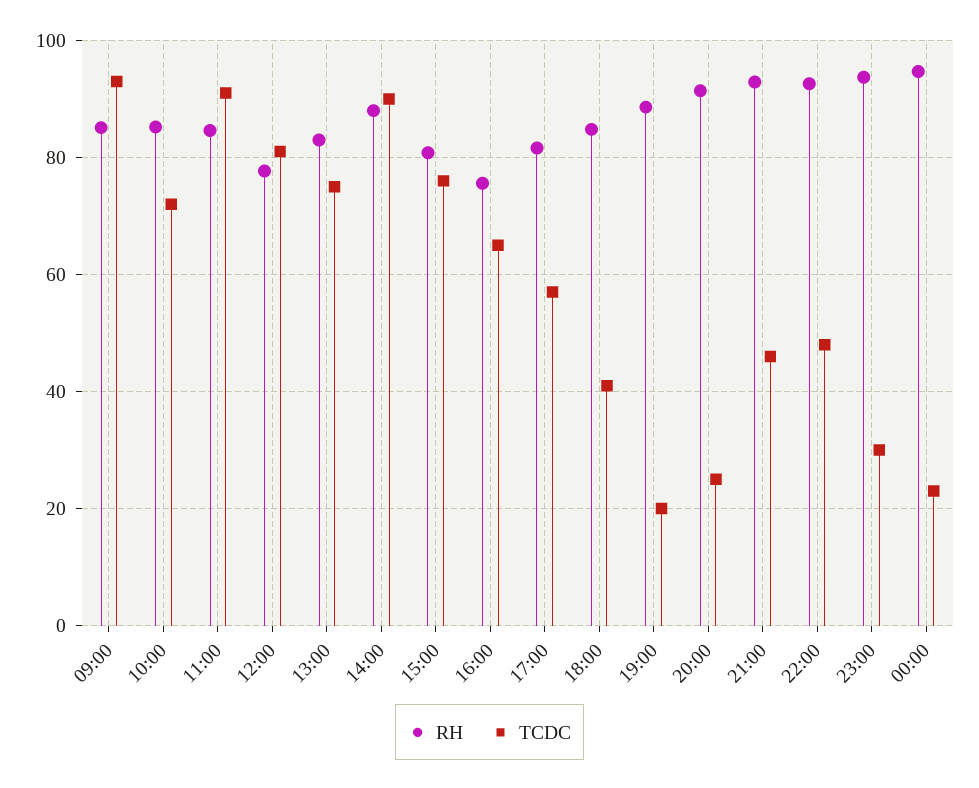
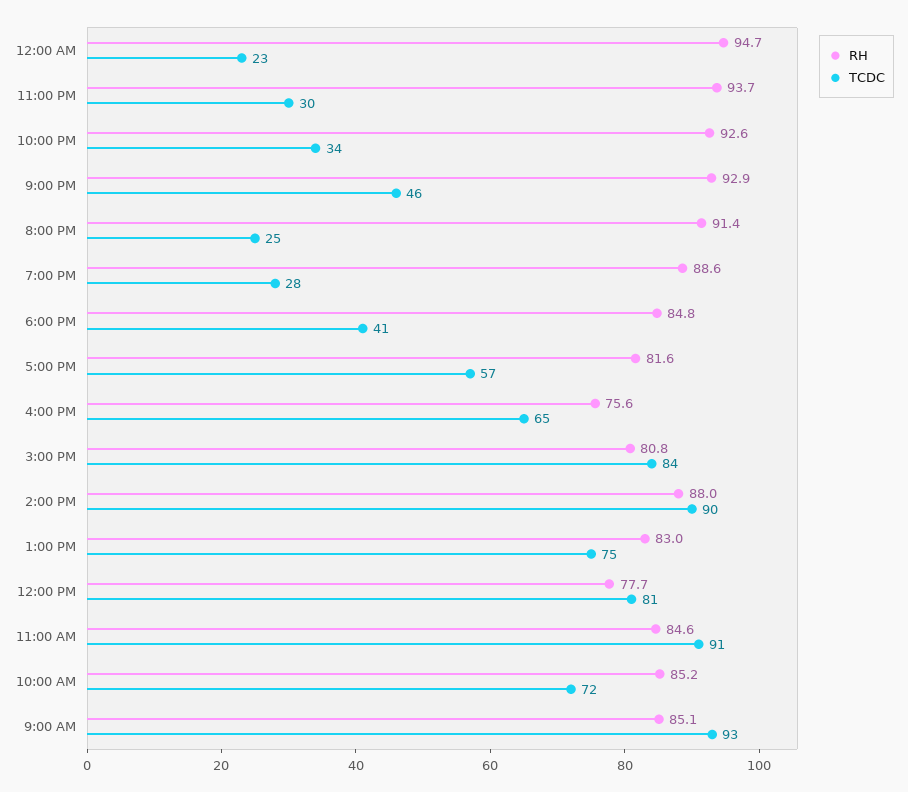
TCDC, 15:00: 76 -> 84
TCDC, 19:00: 20 -> 28
TCDC, 22:00: 48 -> 34

